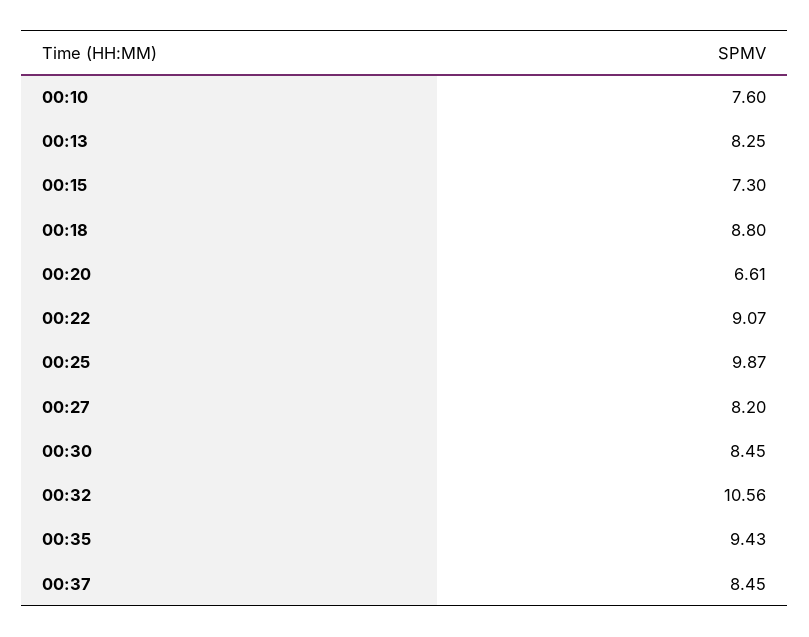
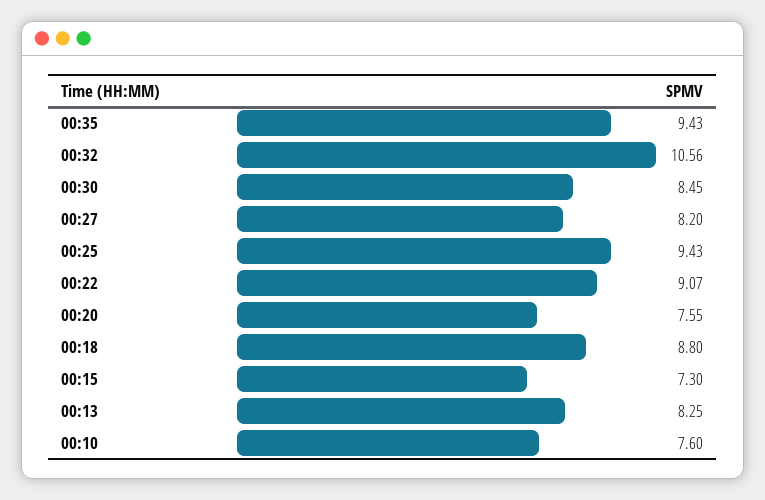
00:20: 6.61 -> 7.55
00:25: 9.87 -> 9.43
00:37: 8.45 -> none

